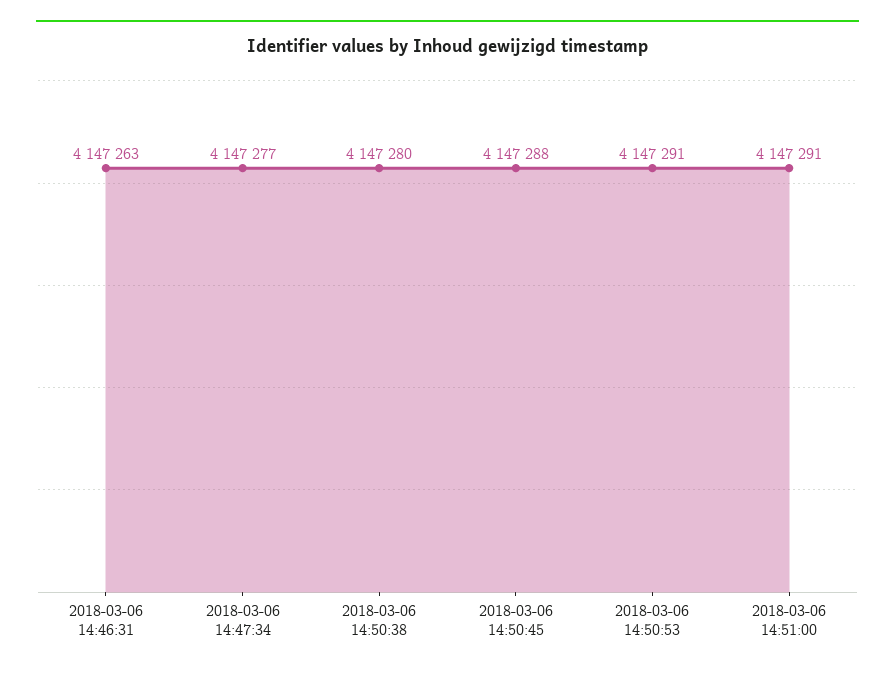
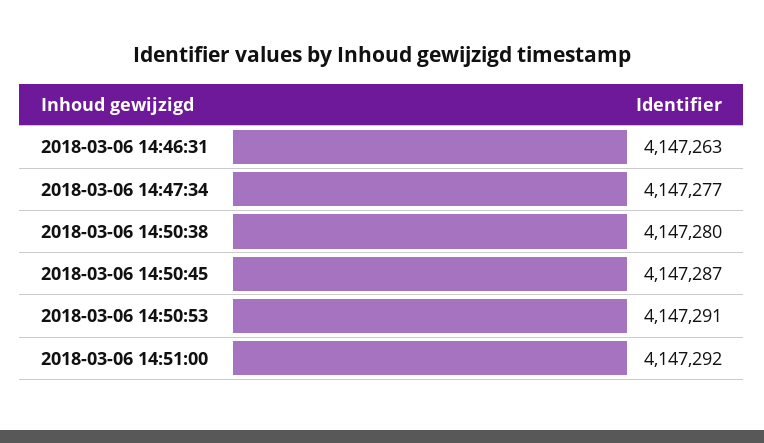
2018-03-06 14:50:45: 4147288 -> 4147287
2018-03-06 14:51:00: 4147291 -> 4147292

